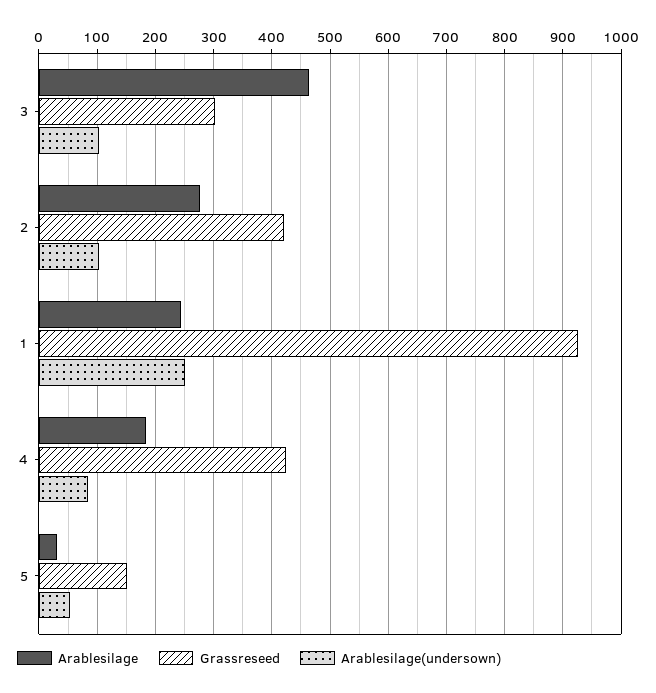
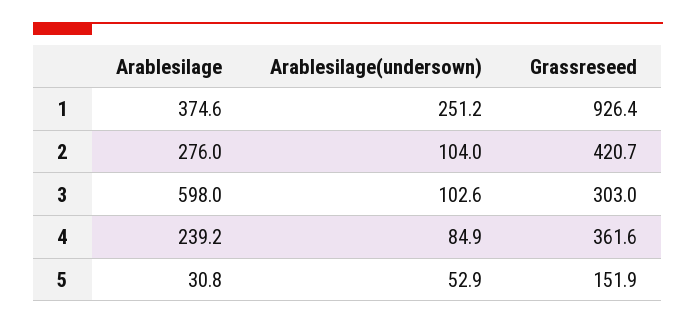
Arablesilage, 3: 460 -> 598
Arablesilage, 1: 240 -> 374.6
Arablesilage, 4: 180 -> 239.2
Grassreseed, 4: 420 -> 361.6

